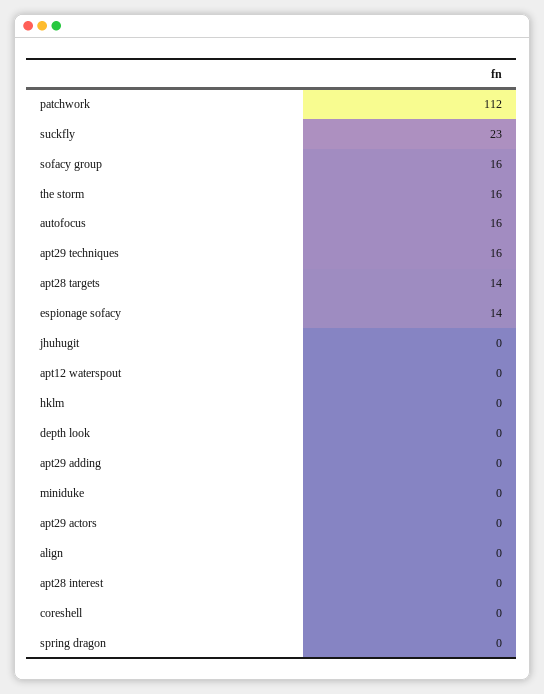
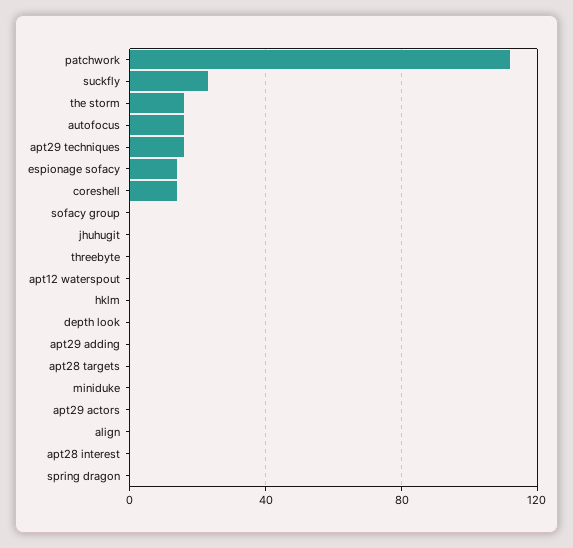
sofacy group: 16 -> 0
apt28 targets: 14 -> 0
coreshell: 0 -> 15
threebyte: none -> 0

